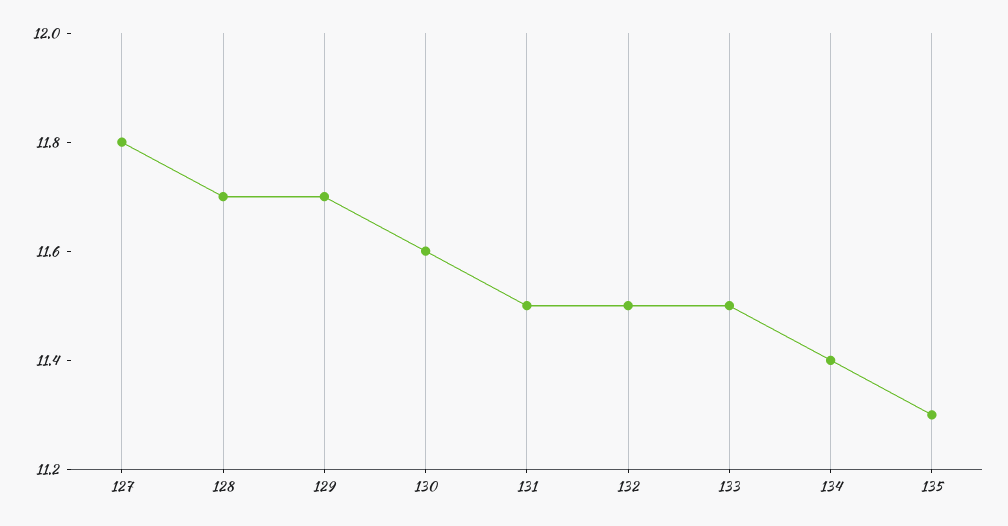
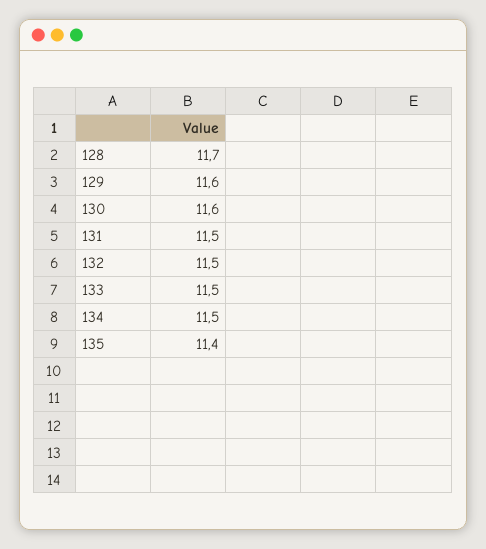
127: 11.8 -> none
129: 11.7 -> 11.6
134: 11.4 -> 11.5
135: 11.3 -> 11.4

